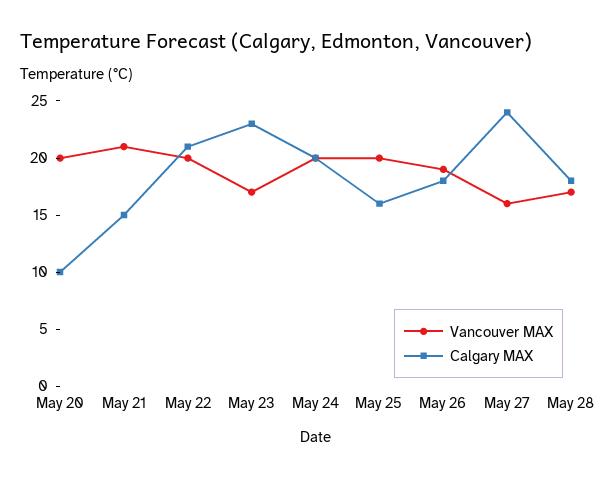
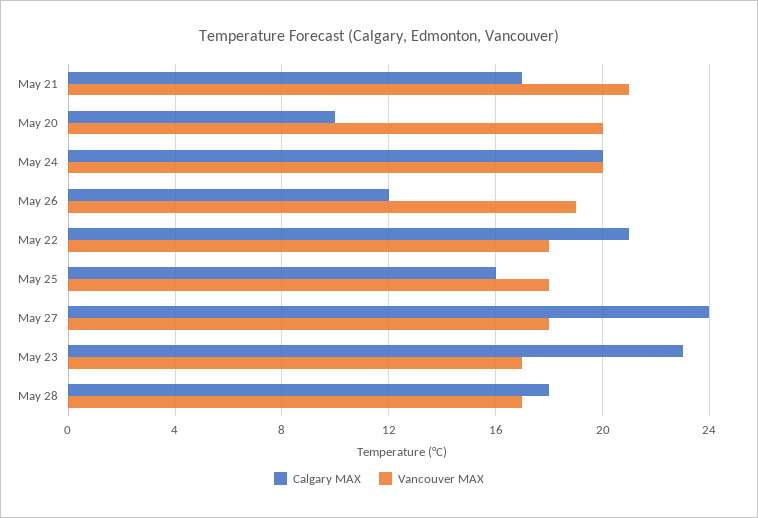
Calgary MAX, May 21: 15 -> 17
Vancouver MAX, May 22: 20 -> 18
Vancouver MAX, May 25: 20 -> 18
Calgary MAX, May 26: 18 -> 12
Vancouver MAX, May 27: 16 -> 18

